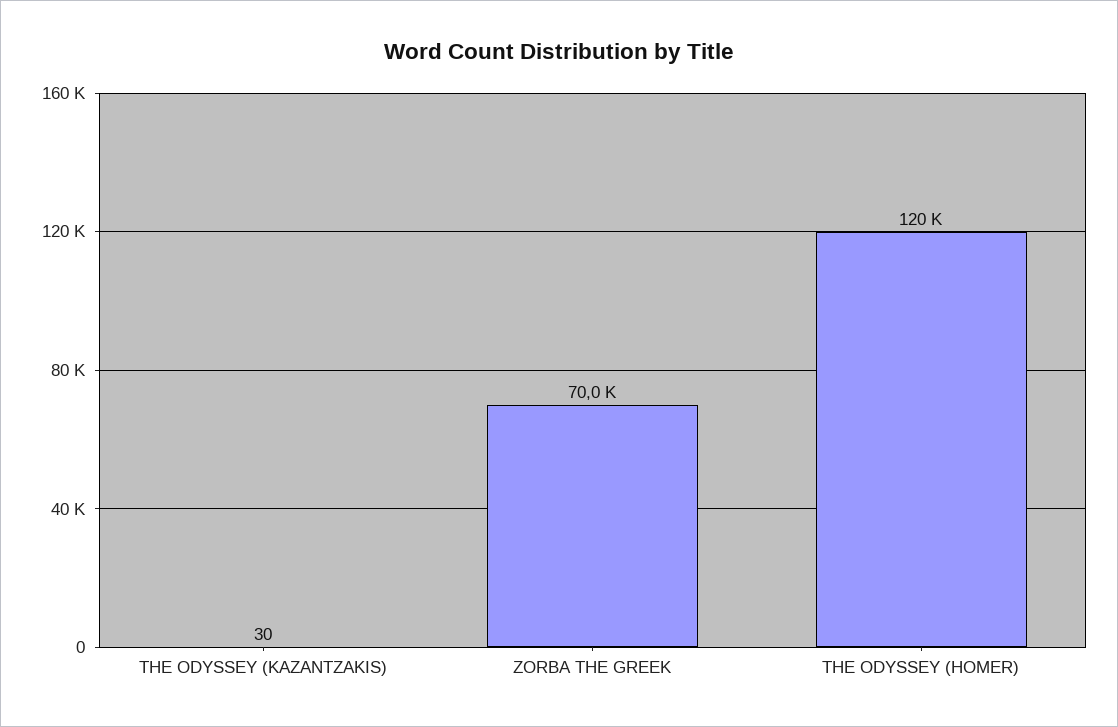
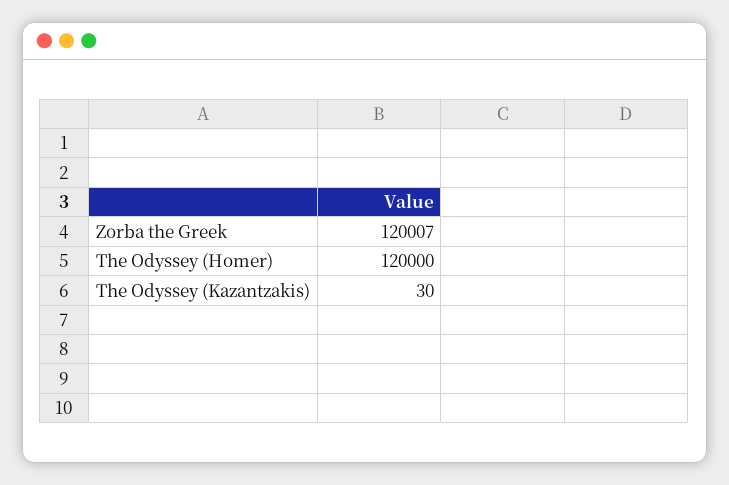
ZORBA THE GREEK: 70000 -> 120007

